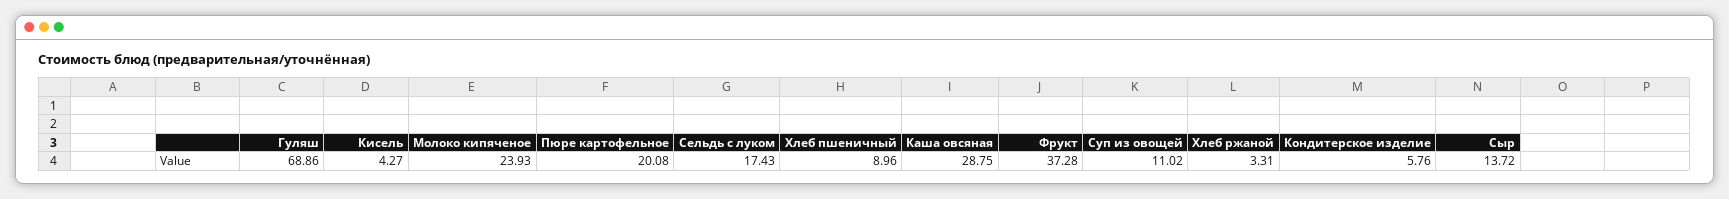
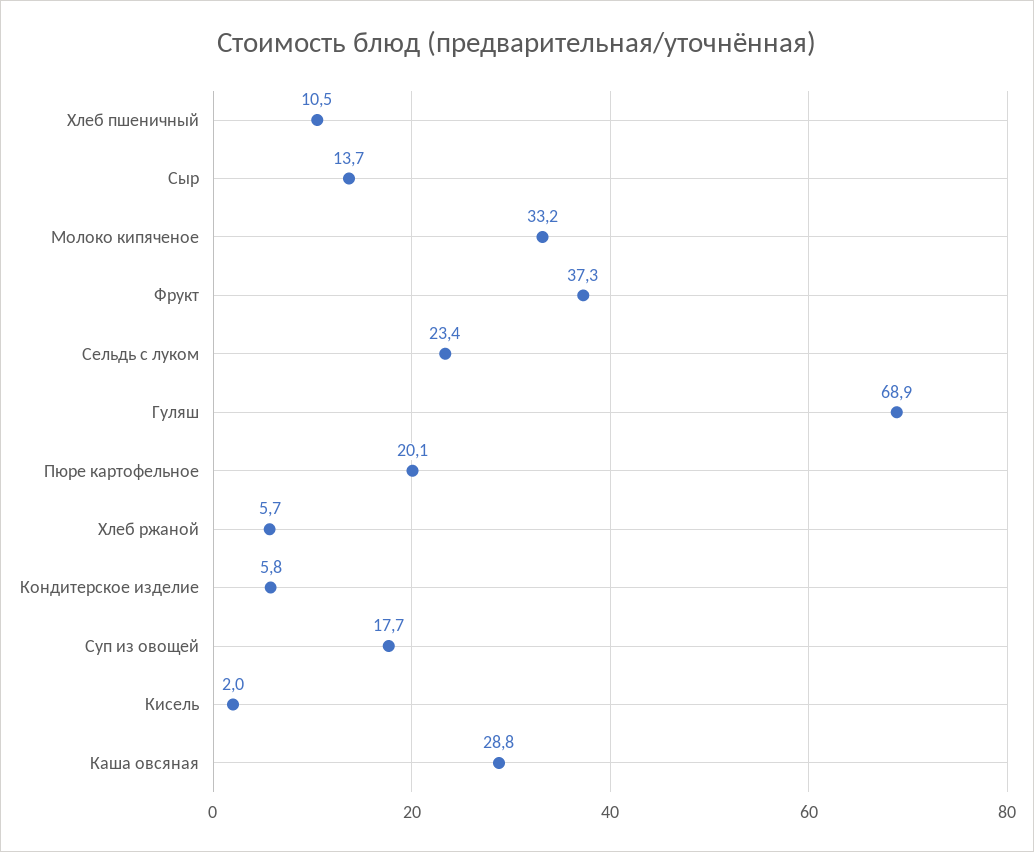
Кисель: 4.27 -> 2
Молоко кипяченое: 23.93 -> 33.2
Сельдь с луком: 17.43 -> 23.4
Хлеб пшеничный: 8.96 -> 10.5
Суп из овощей: 11.02 -> 17.7
Хлеб ржаной: 3.31 -> 5.7

